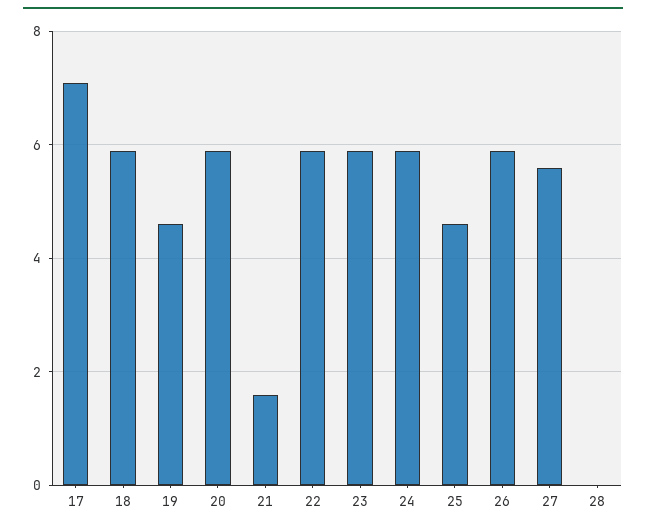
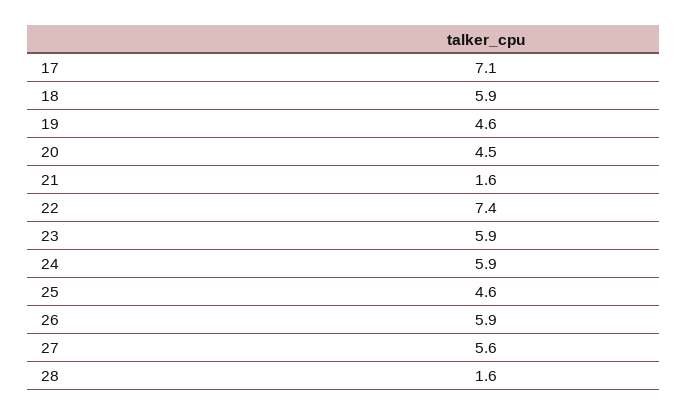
20: 6 -> 4.5
22: 6 -> 7.4
28: 0 -> 1.6

